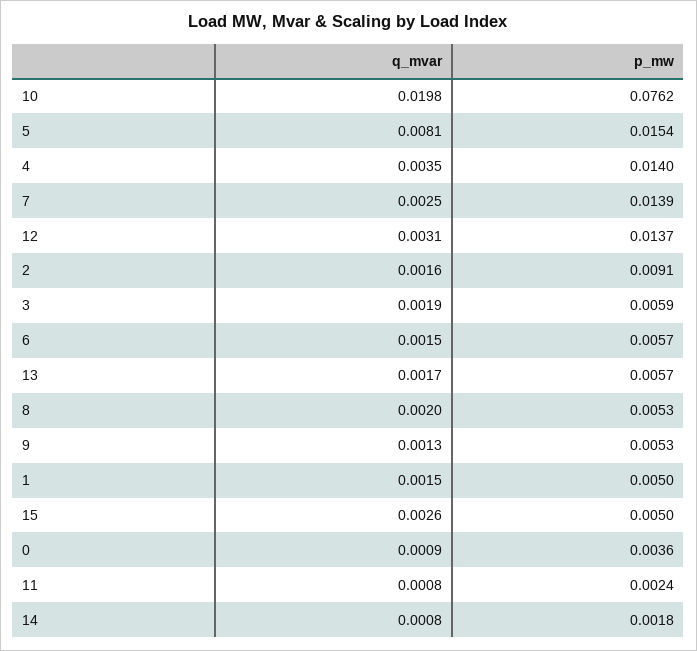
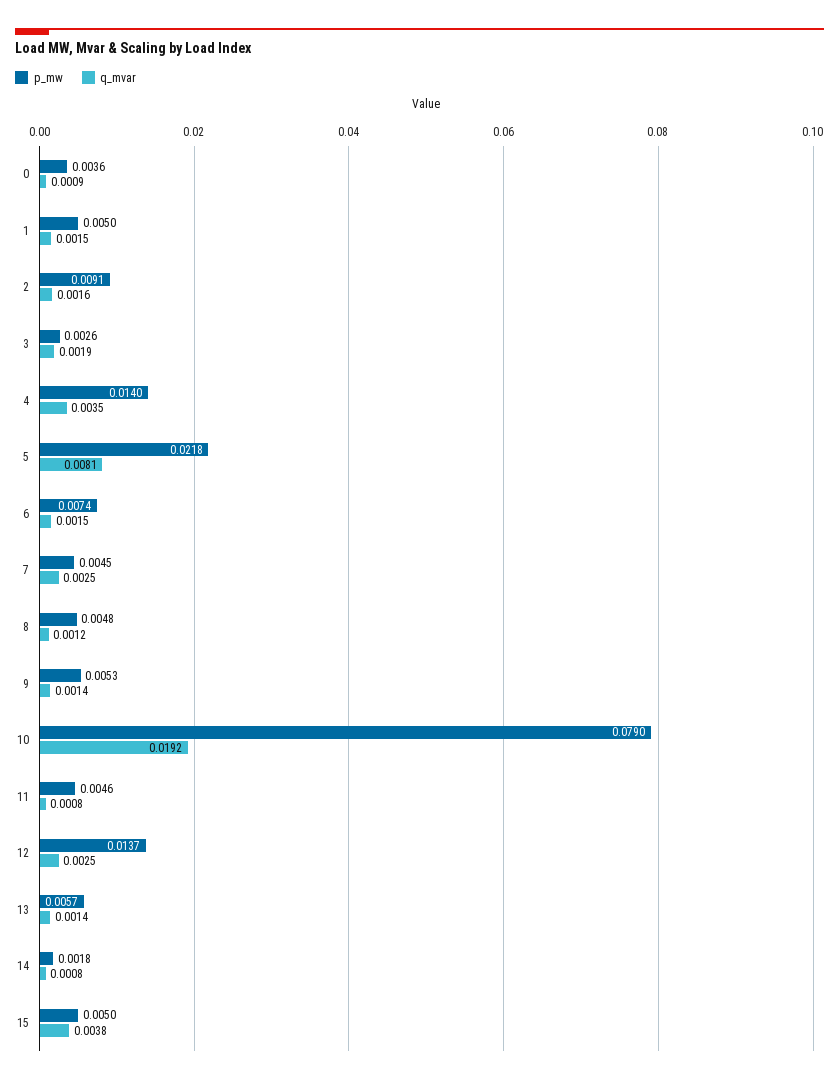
q_mvar, 10: 0.0198 -> 0.0192
p_mw, 10: 0.0762 -> 0.079
p_mw, 5: 0.0154 -> 0.0218
p_mw, 7: 0.0139 -> 0.0045
q_mvar, 12: 0.0031 -> 0.0025
p_mw, 3: 0.0059 -> 0.0026
p_mw, 6: 0.0057 -> 0.0074
q_mvar, 13: 0.0017 -> 0.0014
q_mvar, 8: 0.002 -> 0.0012
p_mw, 8: 0.0053 -> 0.0048
q_mvar, 9: 0.0013 -> 0.0014
q_mvar, 15: 0.0026 -> 0.0038
p_mw, 11: 0.0024 -> 0.0046

